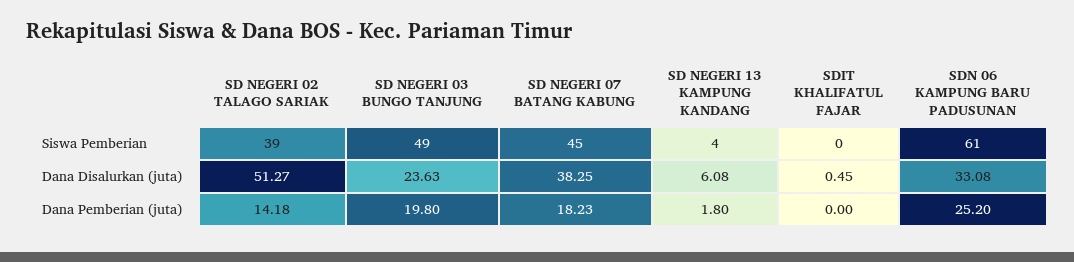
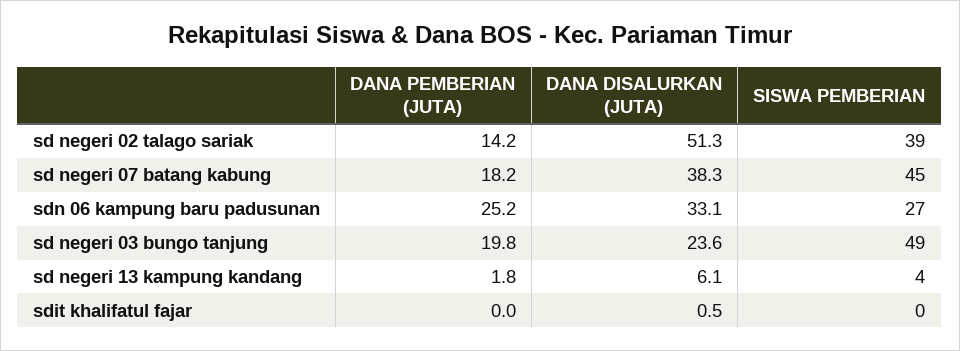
SDN 06 KAMPUNG BARU PADUSUNAN, Siswa Pemberian: 61 -> 27

